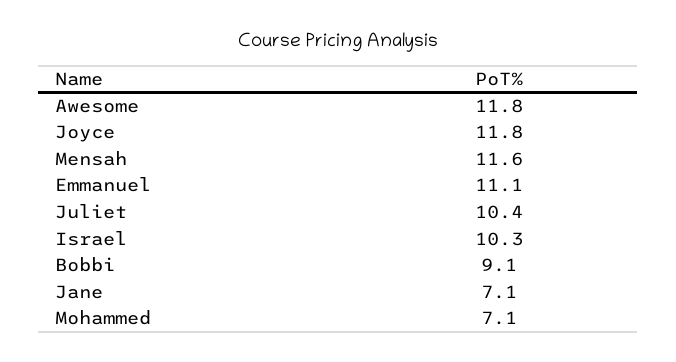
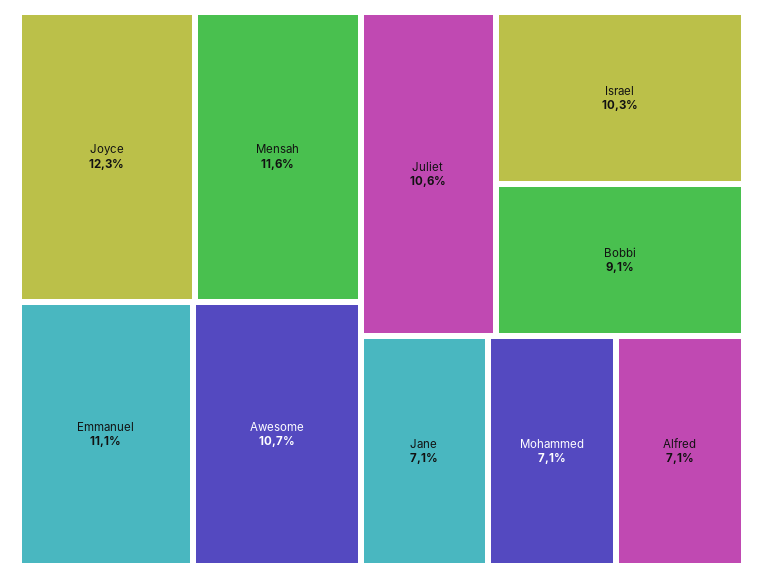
Awesome: 11.8 -> 10.7
Joyce: 11.8 -> 12.3
Juliet: 10.4 -> 10.6
Alfred: none -> 7.1

